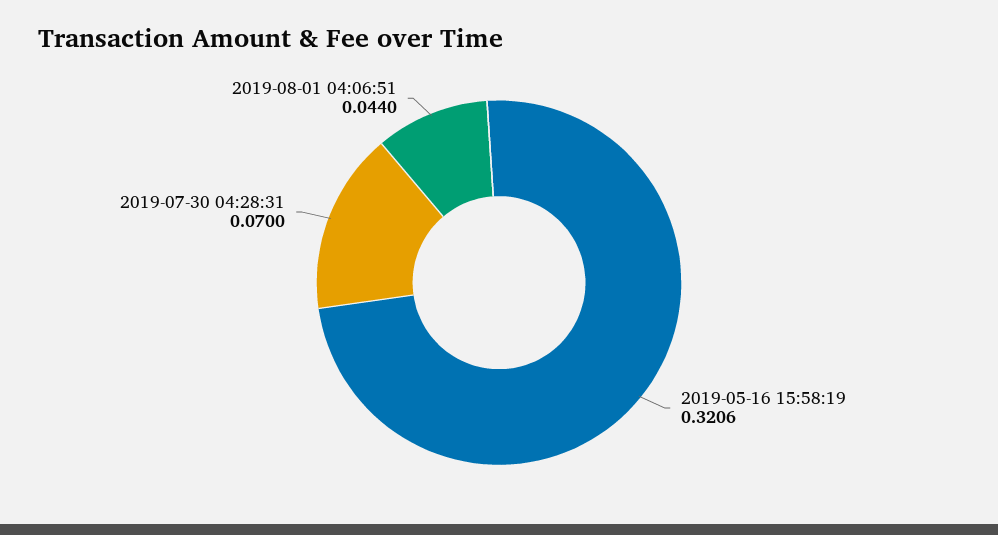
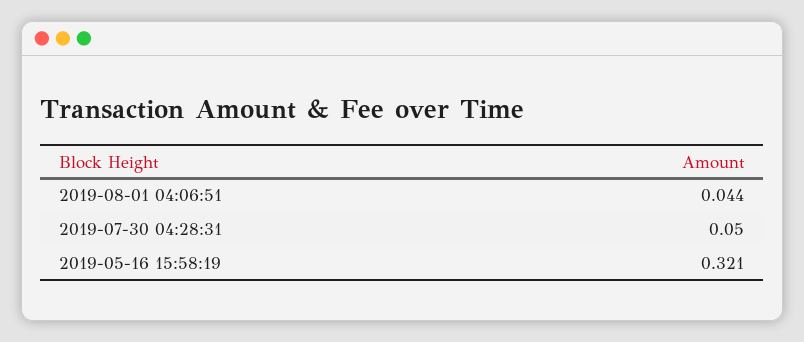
2019-07-30 04:28:31: 0.07 -> 0.05

